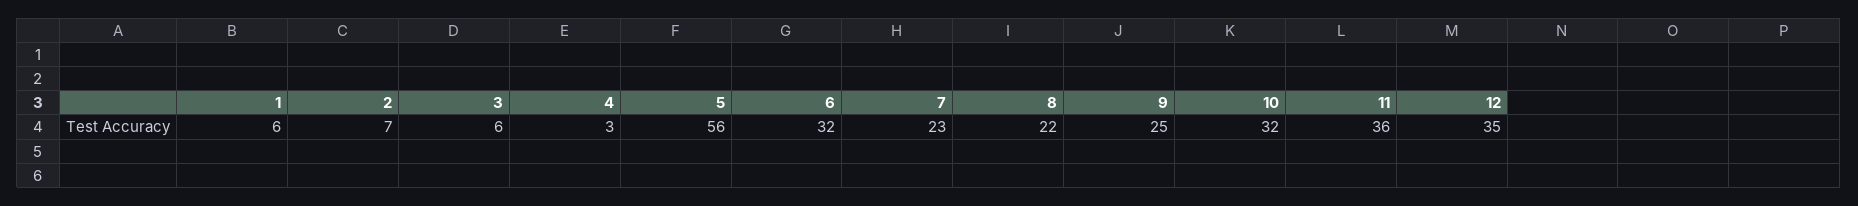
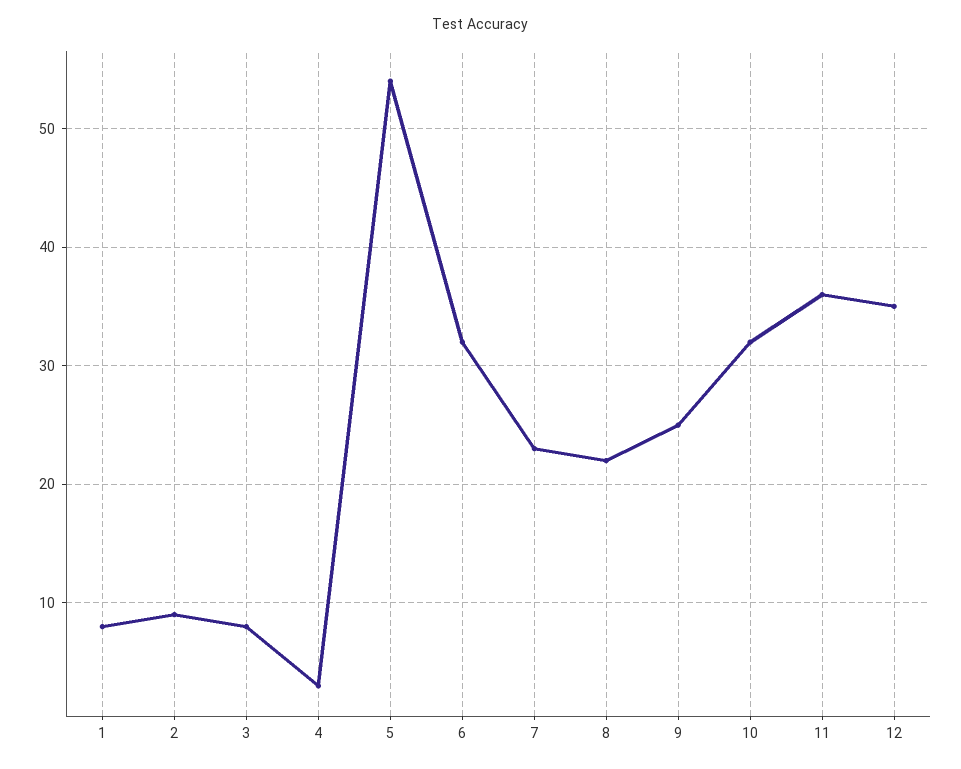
1: 6 -> 8
2: 7 -> 9
3: 6 -> 8
5: 56 -> 54

